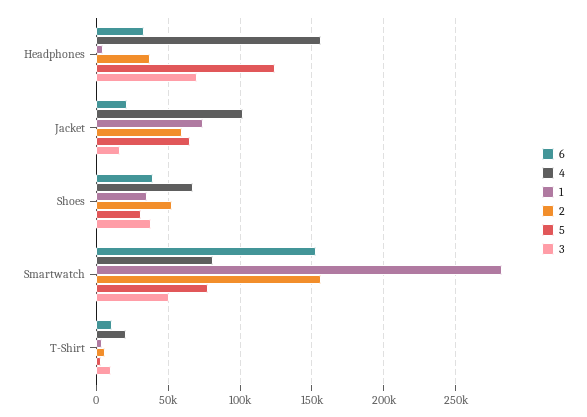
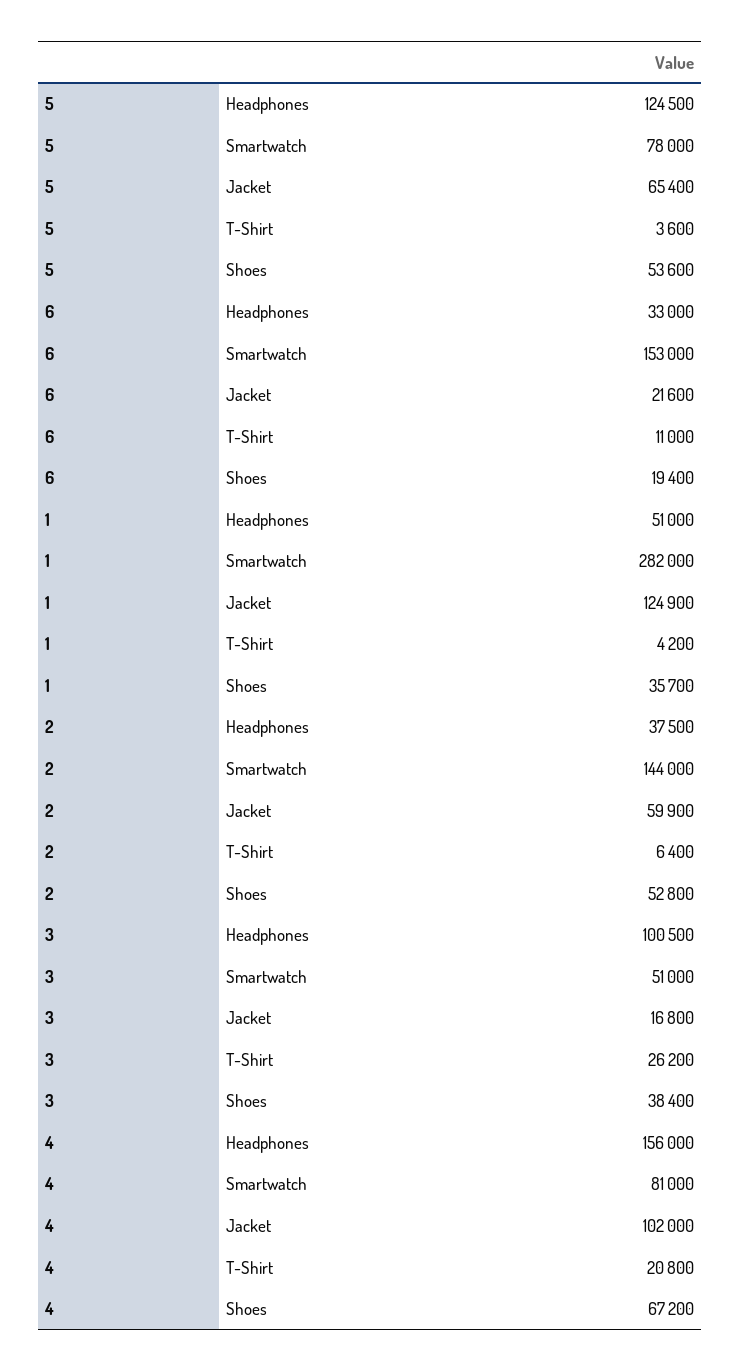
1, Headphones: 5000 -> 51000
3, Headphones: 70000 -> 100500
1, Jacket: 75000 -> 124900
6, Shoes: 40000 -> 19400
5, Shoes: 30000 -> 53600
2, Smartwatch: 155000 -> 144000
3, T-Shirt: 10000 -> 26200

